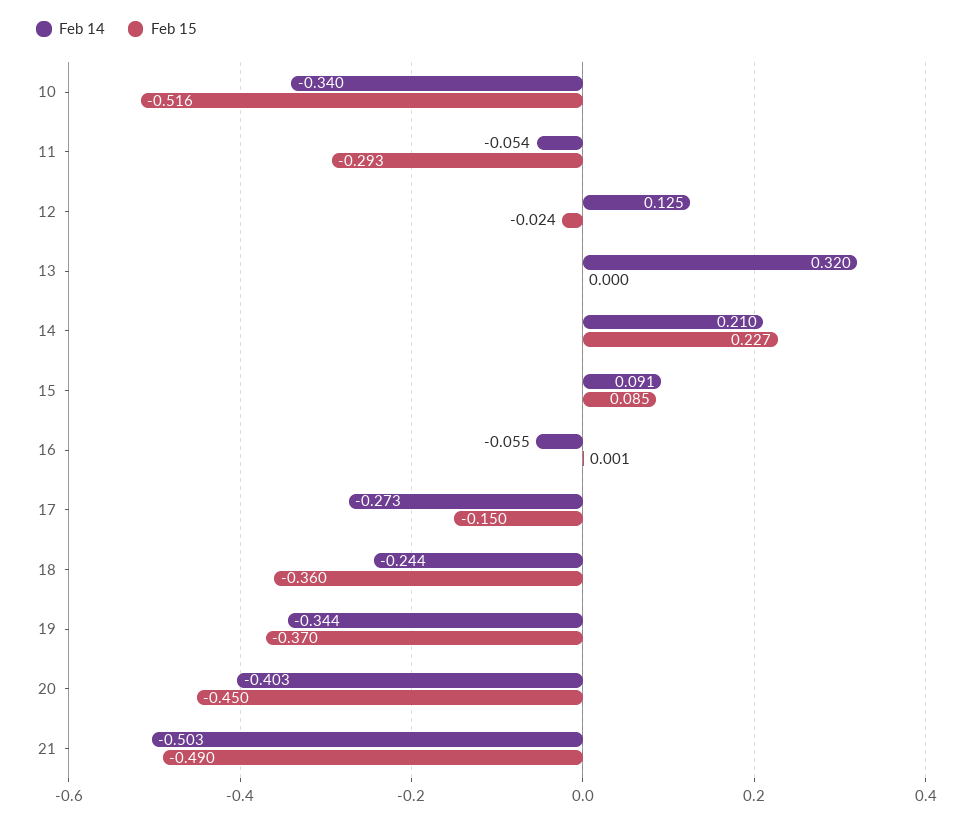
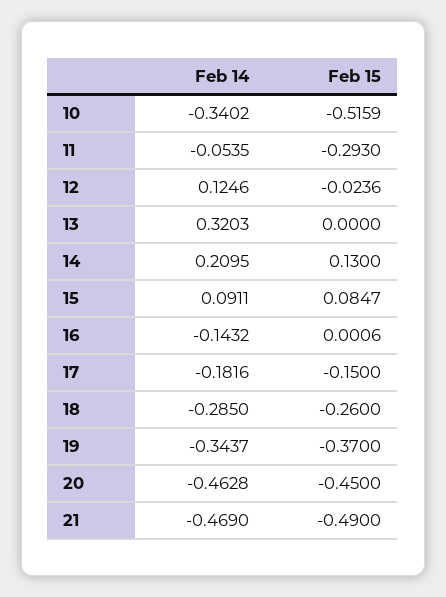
Feb 15, 14: 0.227 -> 0.13
Feb 14, 16: -0.055 -> -0.1432
Feb 14, 17: -0.273 -> -0.1816
Feb 14, 18: -0.244 -> -0.285
Feb 15, 18: -0.36 -> -0.26
Feb 14, 20: -0.403 -> -0.4628
Feb 14, 21: -0.503 -> -0.469

